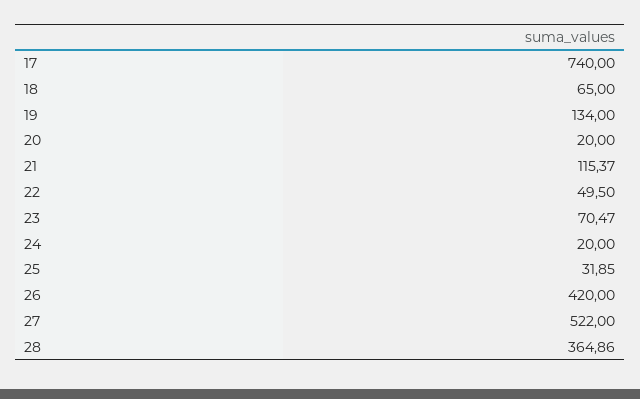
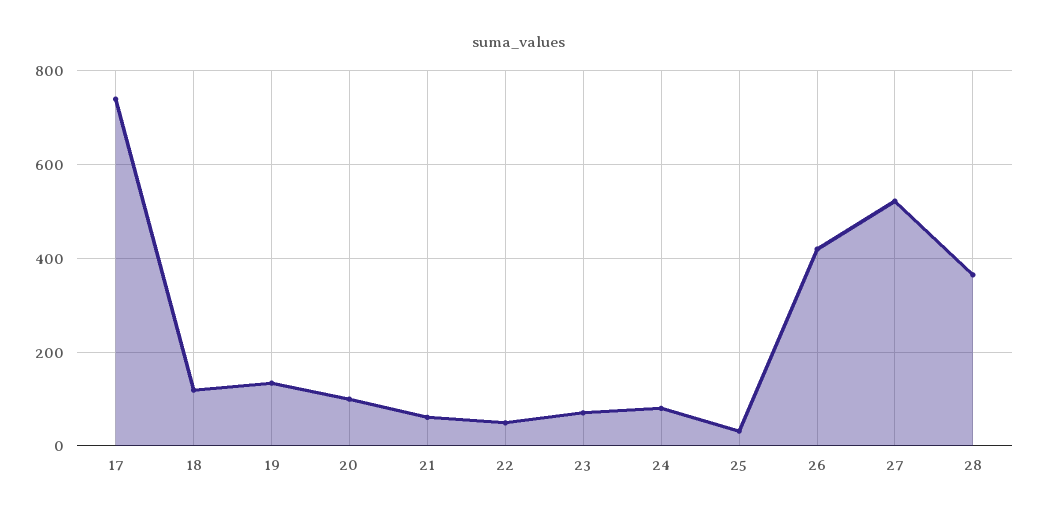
18: 65 -> 120
20: 20 -> 100
21: 115.37 -> 60
24: 20 -> 80

